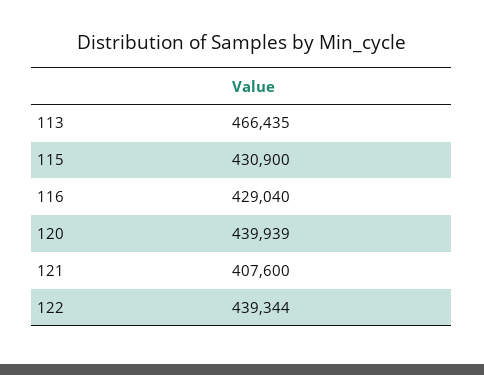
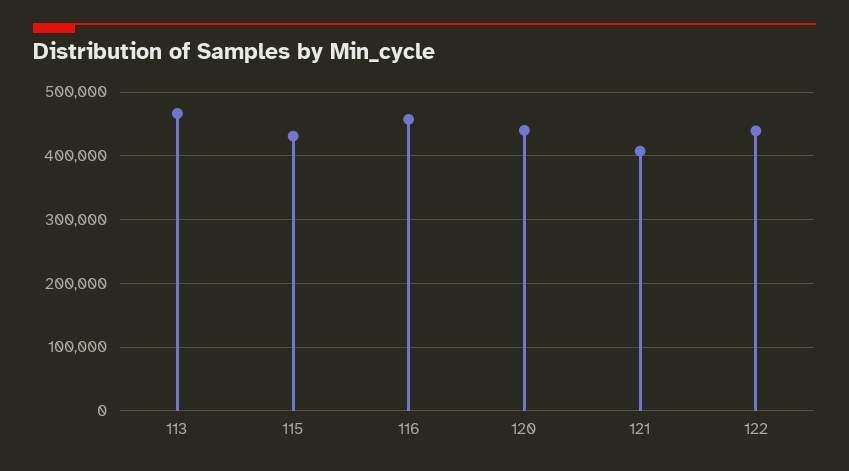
116: 429040 -> 460000

